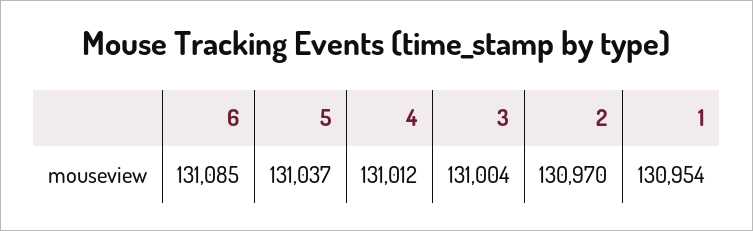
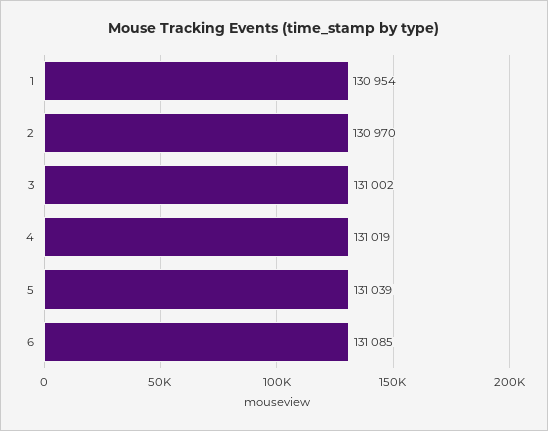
5: 131037 -> 131039
4: 131012 -> 131019
3: 131004 -> 131002

